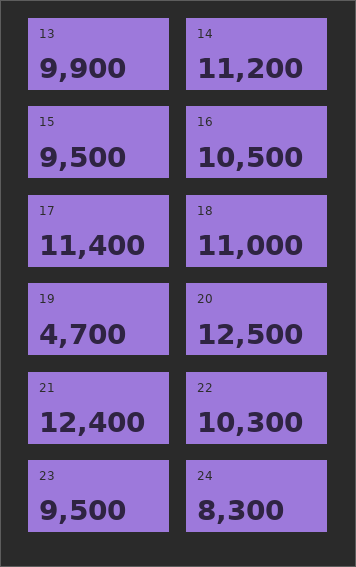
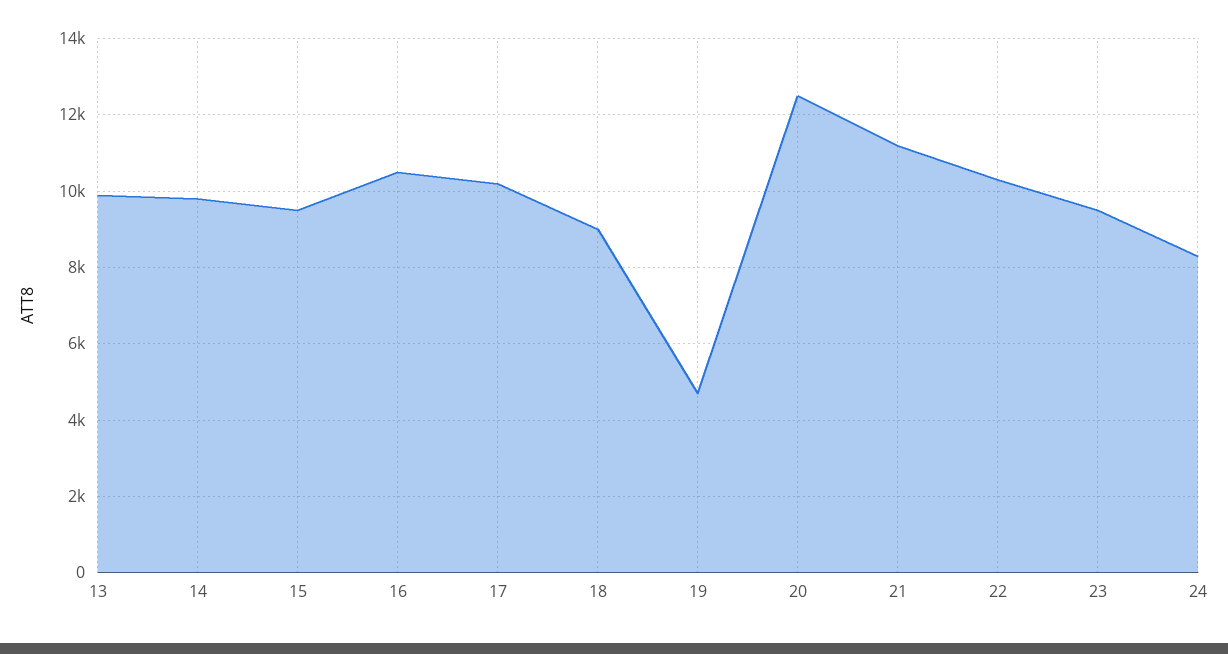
14: 11200 -> 9800
17: 11400 -> 10200
18: 11000 -> 9000
21: 12400 -> 11200

